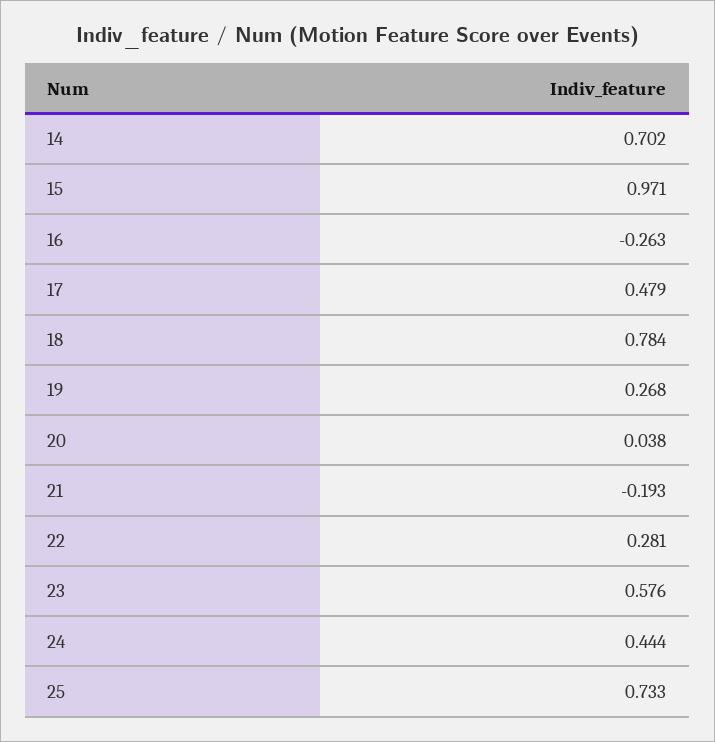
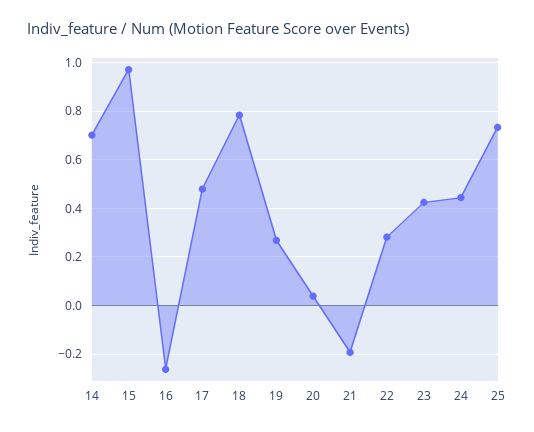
23: 0.576 -> 0.425

